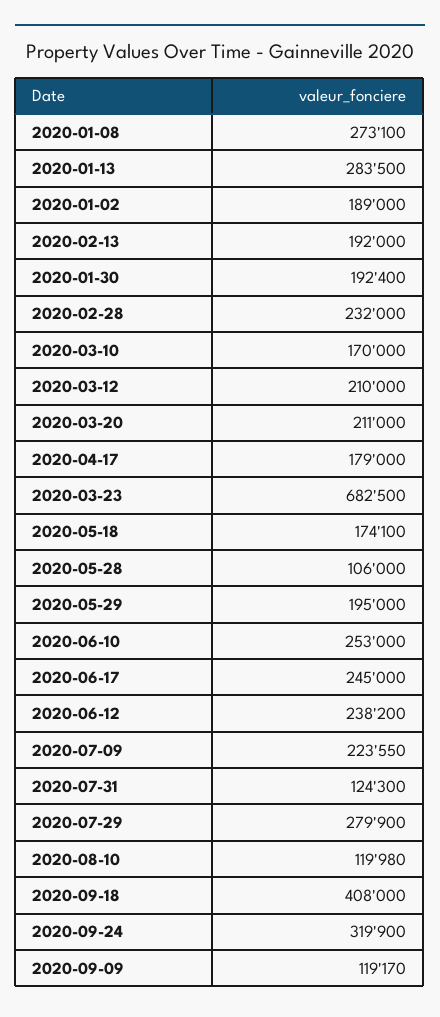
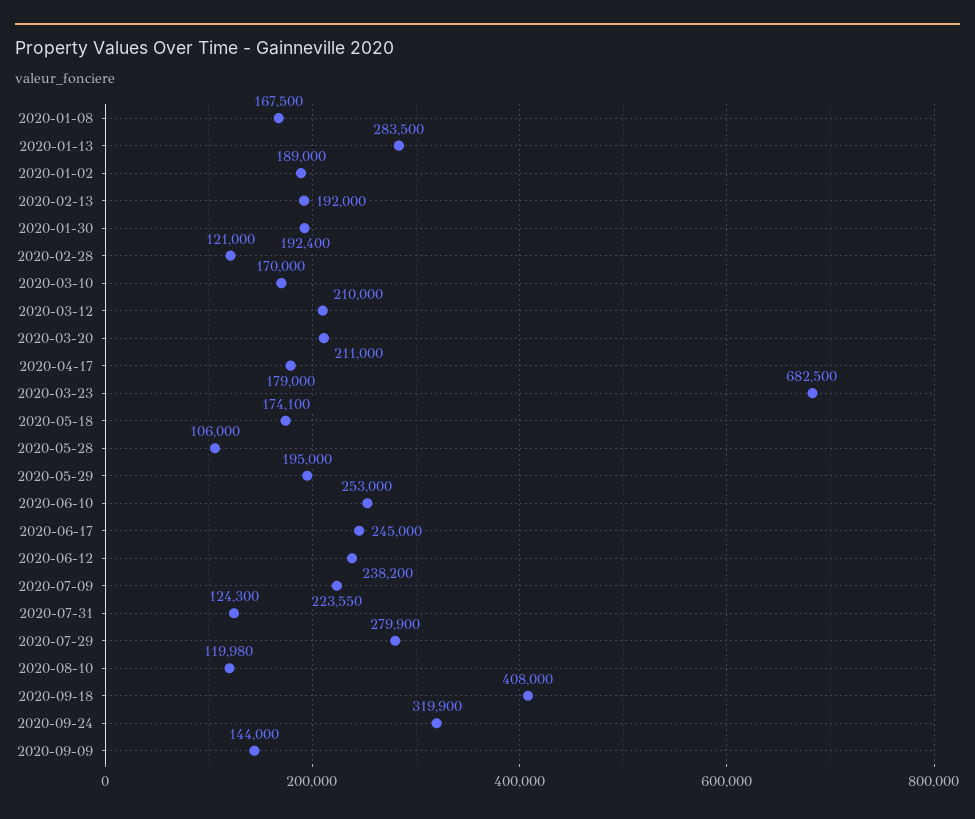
2020-01-08: 273100 -> 167500
2020-02-28: 232000 -> 121000
2020-09-09: 119170 -> 144000

